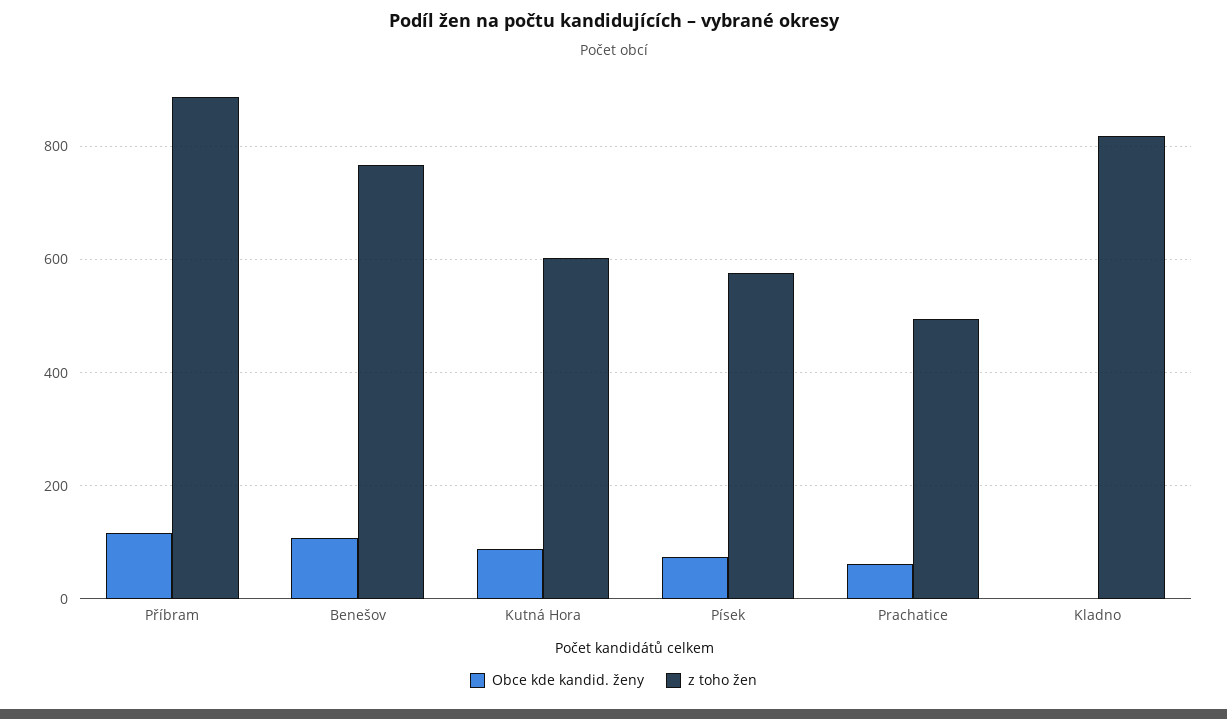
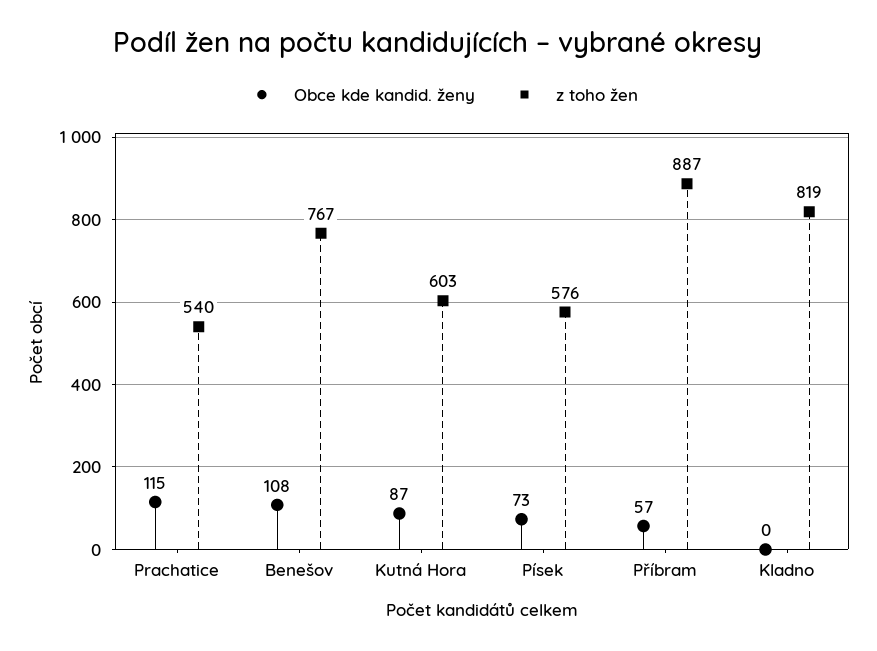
Obce kde kandid. ženy, Příbram: 120 -> 57
Obce kde kandid. ženy, Prachatice: 60 -> 115
z toho žen, Prachatice: 500 -> 540

